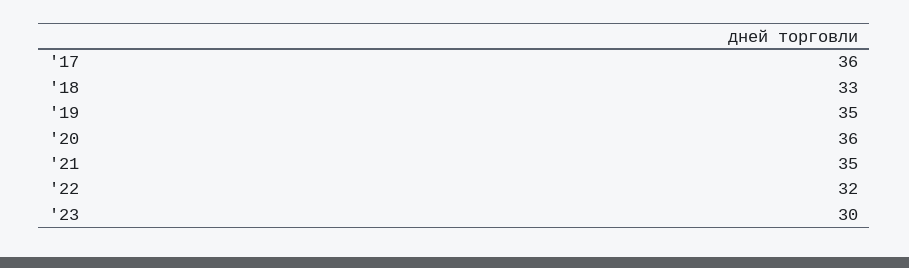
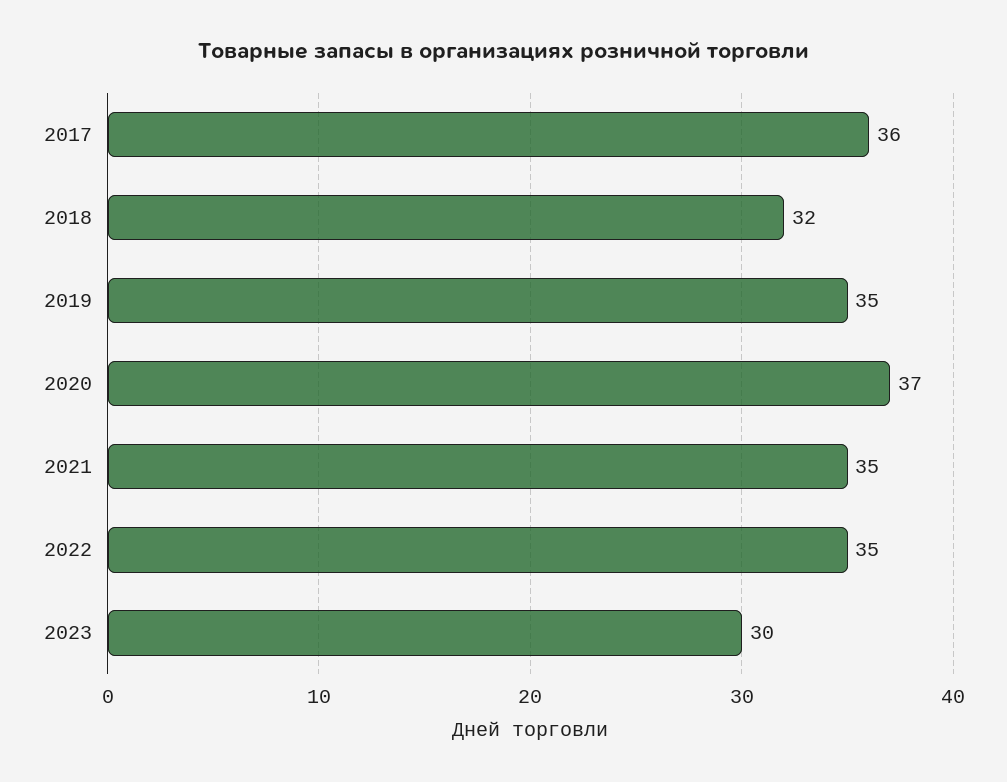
'18: 33 -> 32
'20: 36 -> 37
'22: 32 -> 35

